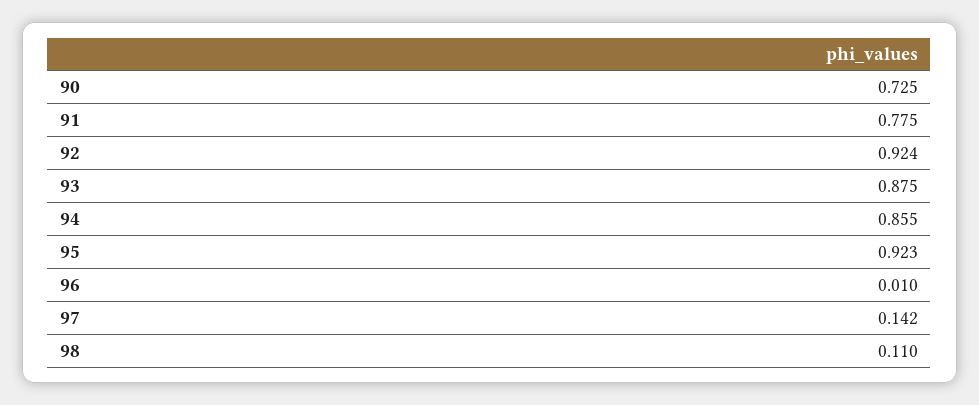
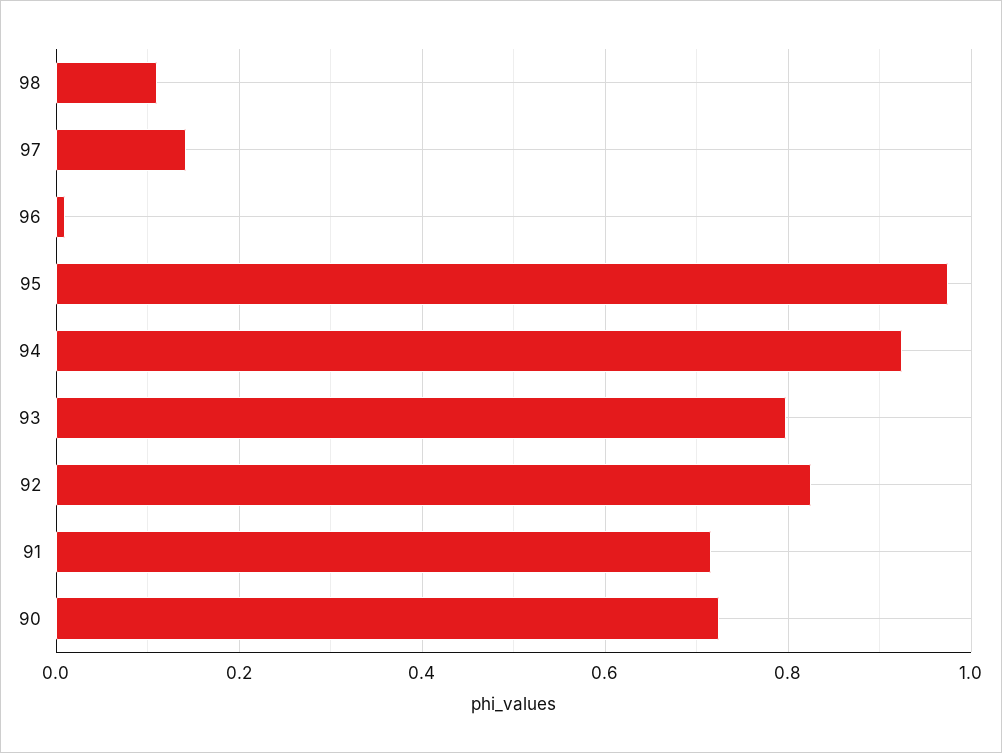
91: 0.775 -> 0.72
92: 0.924 -> 0.82
93: 0.875 -> 0.8
94: 0.855 -> 0.92
95: 0.923 -> 0.98

